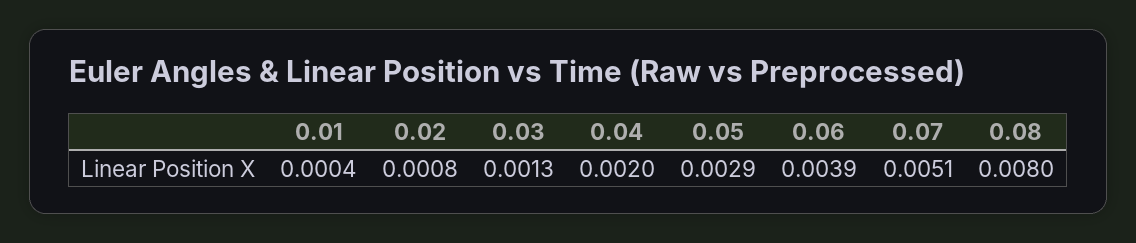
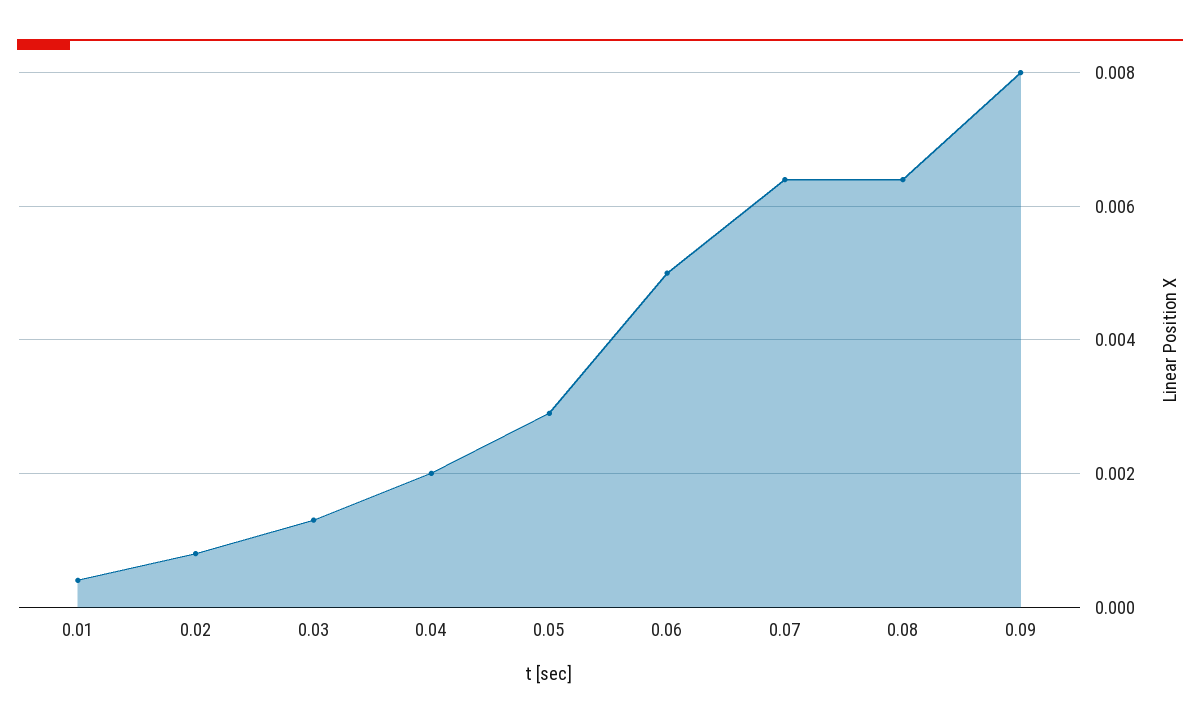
0.06: 0.0039 -> 0.005
0.07: 0.0051 -> 0.0065
0.08: 0.008 -> 0.0065
0.09: none -> 0.008

